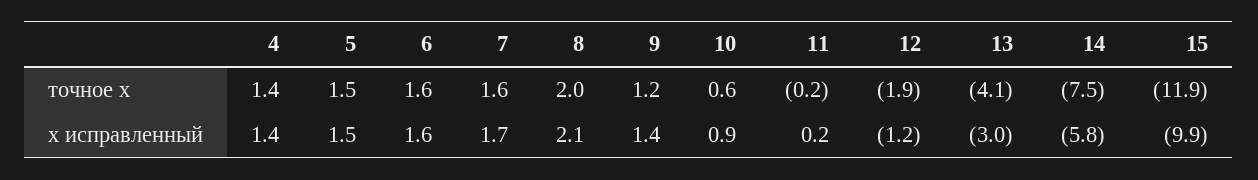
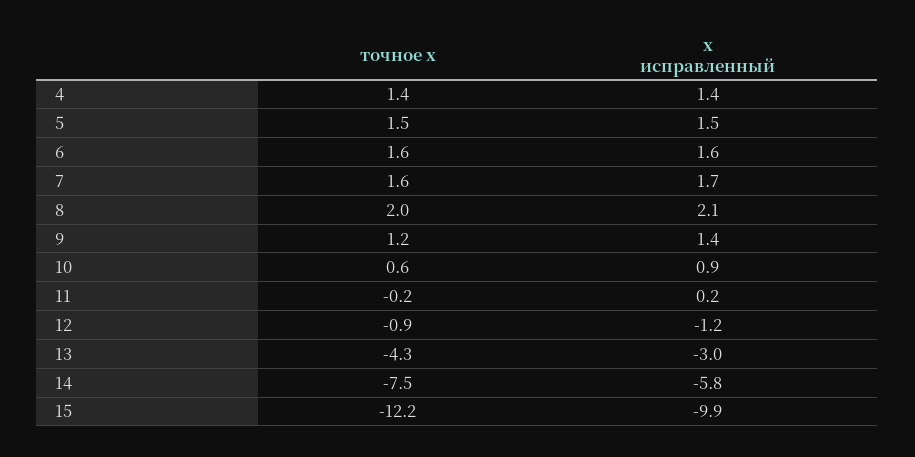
12, точное x: -1.9 -> -0.9
13, точное x: -4.1 -> -4.3
15, точное x: -11.9 -> -12.2

